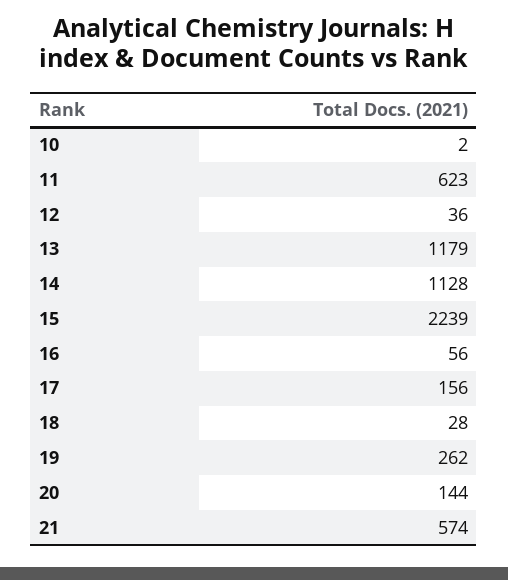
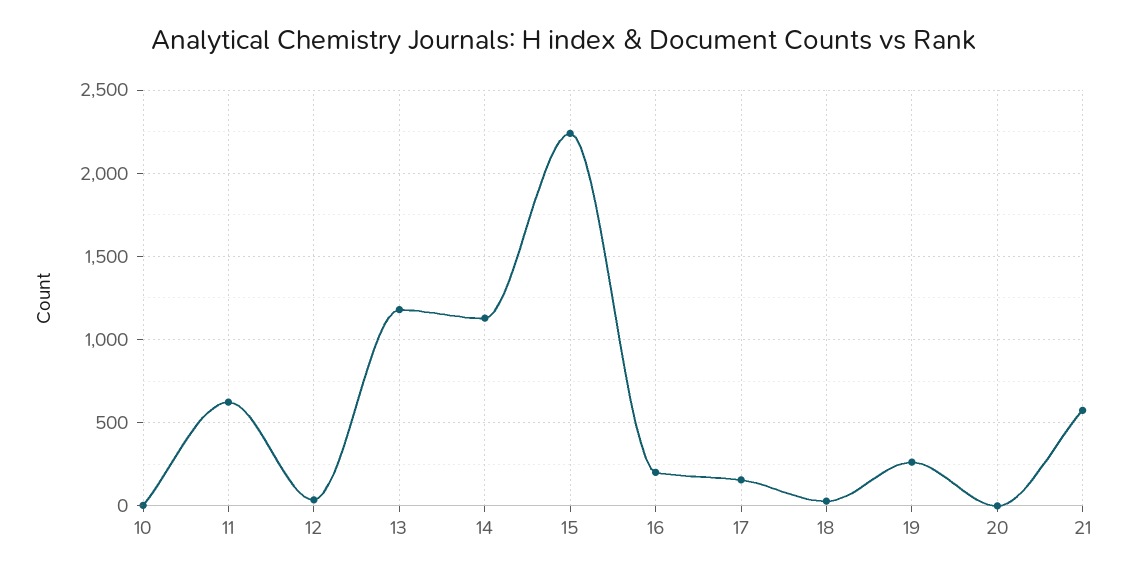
16: 56 -> 200
20: 144 -> 0

